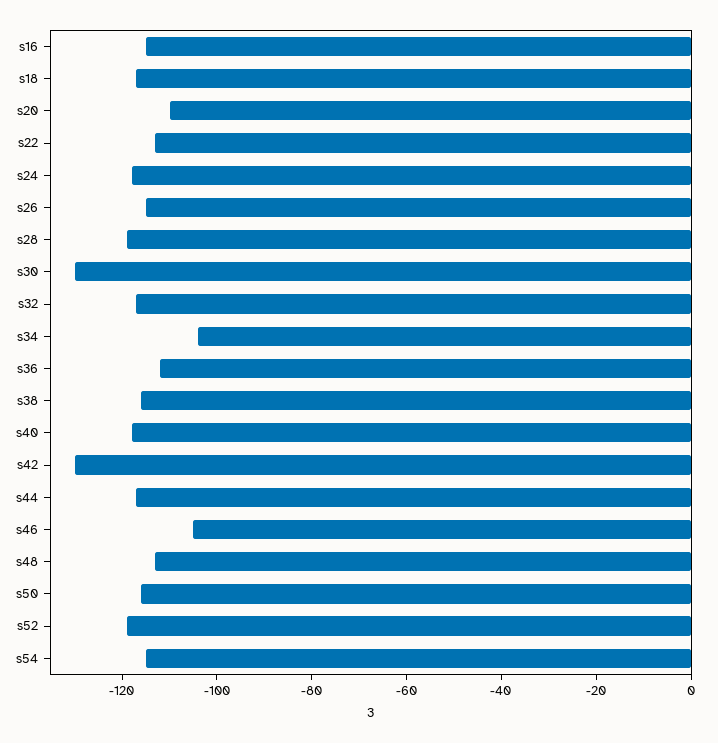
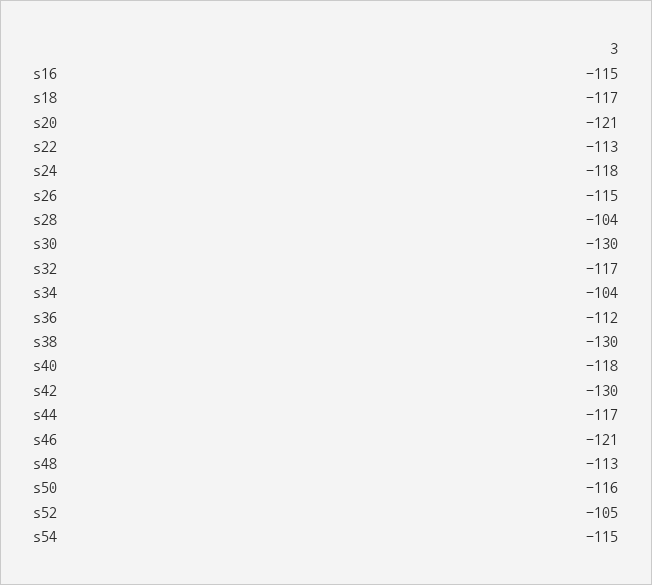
s20: -110 -> -121
s28: -120 -> -104
s38: -115 -> -130
s46: -105 -> -121
s52: -120 -> -105

